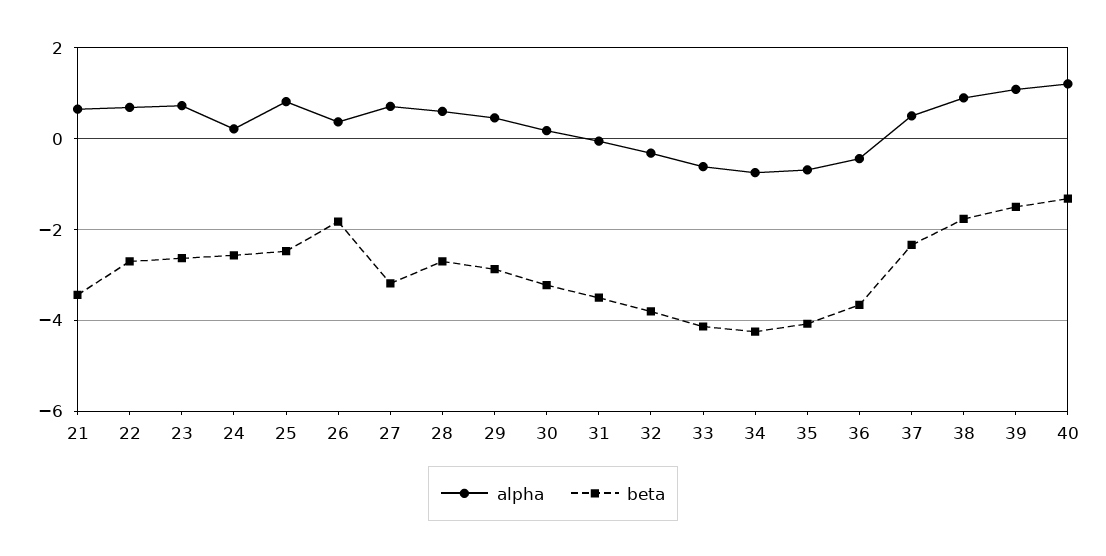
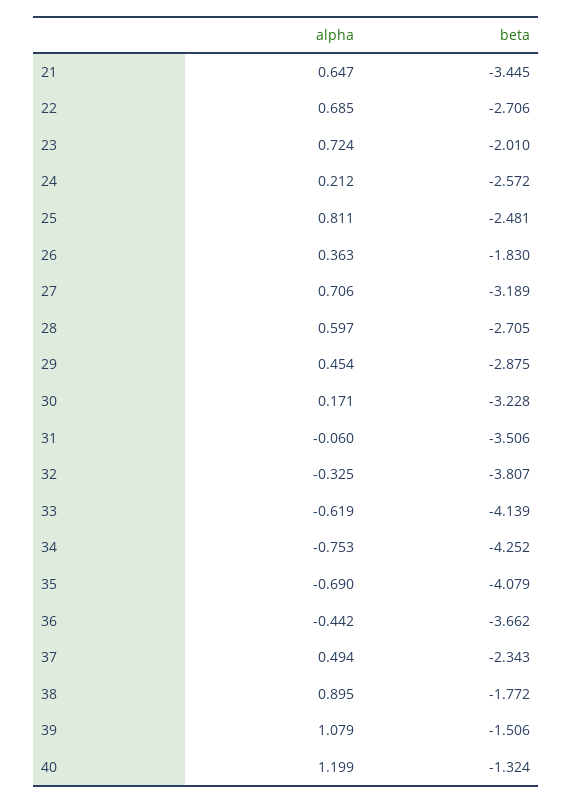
beta, 23: -2.6 -> -2.01

